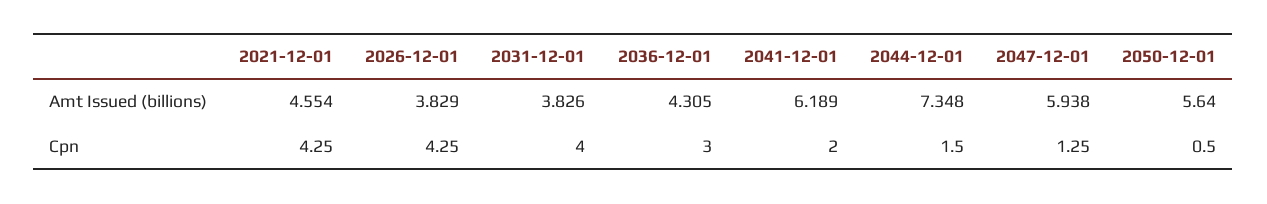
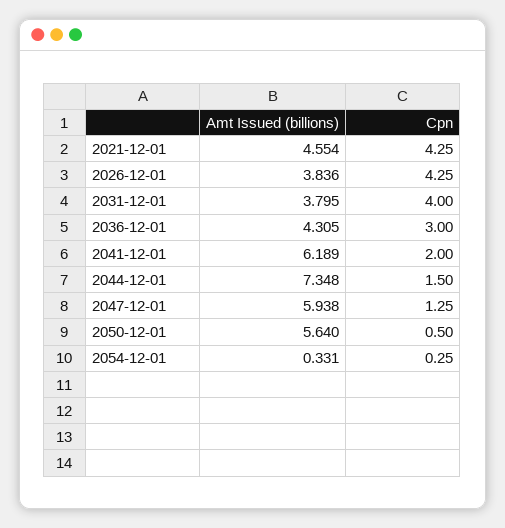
2026-12-01, Amt Issued (billions): 3.829 -> 3.836
2031-12-01, Amt Issued (billions): 3.826 -> 3.795
2054-12-01, Amt Issued (billions): none -> 0.331
2054-12-01, Cpn: none -> 0.25

